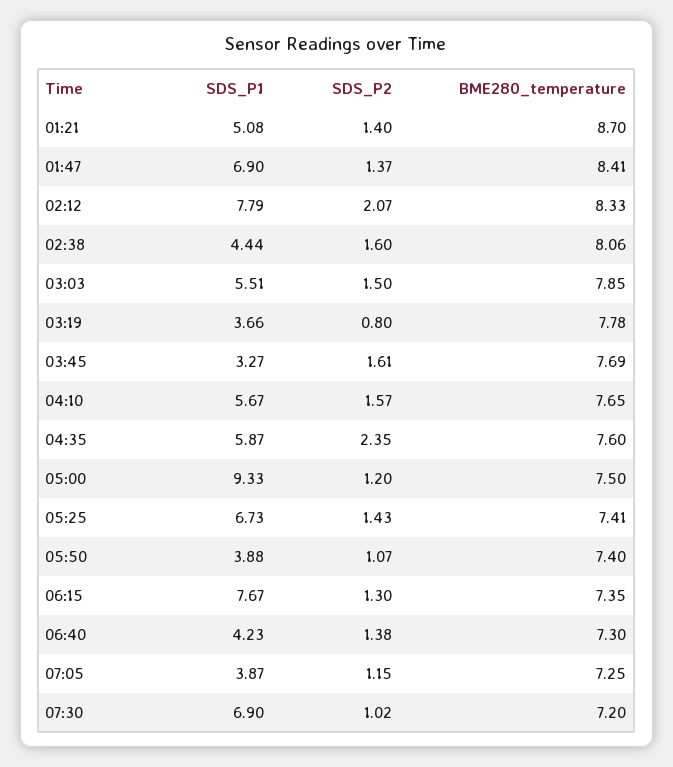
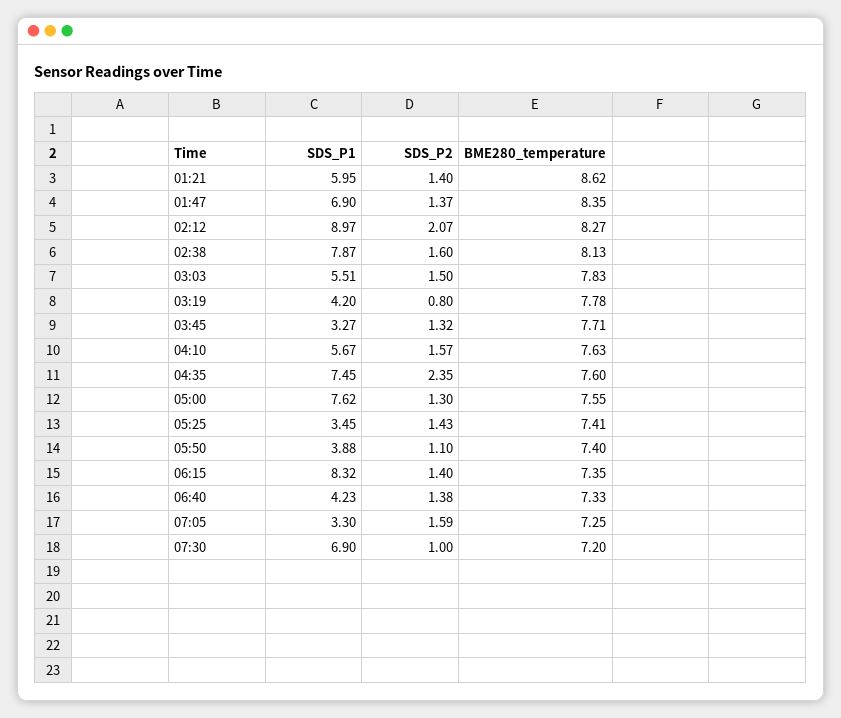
SDS_P1, 01:21: 5.08 -> 5.95
BME280_temperature, 01:21: 8.7 -> 8.62
BME280_temperature, 01:47: 8.41 -> 8.35
SDS_P1, 02:12: 7.79 -> 8.97
BME280_temperature, 02:12: 8.33 -> 8.27
SDS_P1, 02:38: 4.44 -> 7.87
BME280_temperature, 02:38: 8.06 -> 8.13
BME280_temperature, 03:03: 7.85 -> 7.83
SDS_P1, 03:19: 3.66 -> 4.2
SDS_P2, 03:45: 1.61 -> 1.32
BME280_temperature, 03:45: 7.69 -> 7.71
BME280_temperature, 04:10: 7.65 -> 7.63
SDS_P1, 04:35: 5.87 -> 7.45
SDS_P1, 05:00: 9.33 -> 7.62
SDS_P2, 05:00: 1.2 -> 1.3
BME280_temperature, 05:00: 7.5 -> 7.55
SDS_P1, 05:25: 6.73 -> 3.45
SDS_P2, 05:50: 1.07 -> 1.1
SDS_P1, 06:15: 7.67 -> 8.32
SDS_P2, 06:15: 1.3 -> 1.4
BME280_temperature, 06:40: 7.3 -> 7.33
SDS_P1, 07:05: 3.87 -> 3.3
SDS_P2, 07:05: 1.15 -> 1.59
SDS_P2, 07:30: 1.02 -> 1

